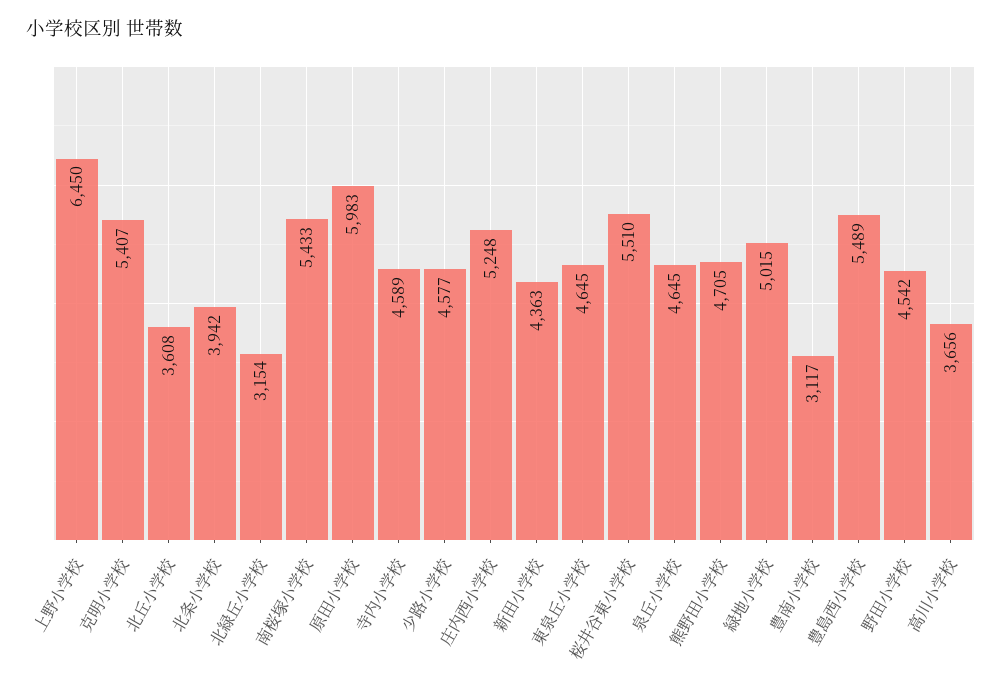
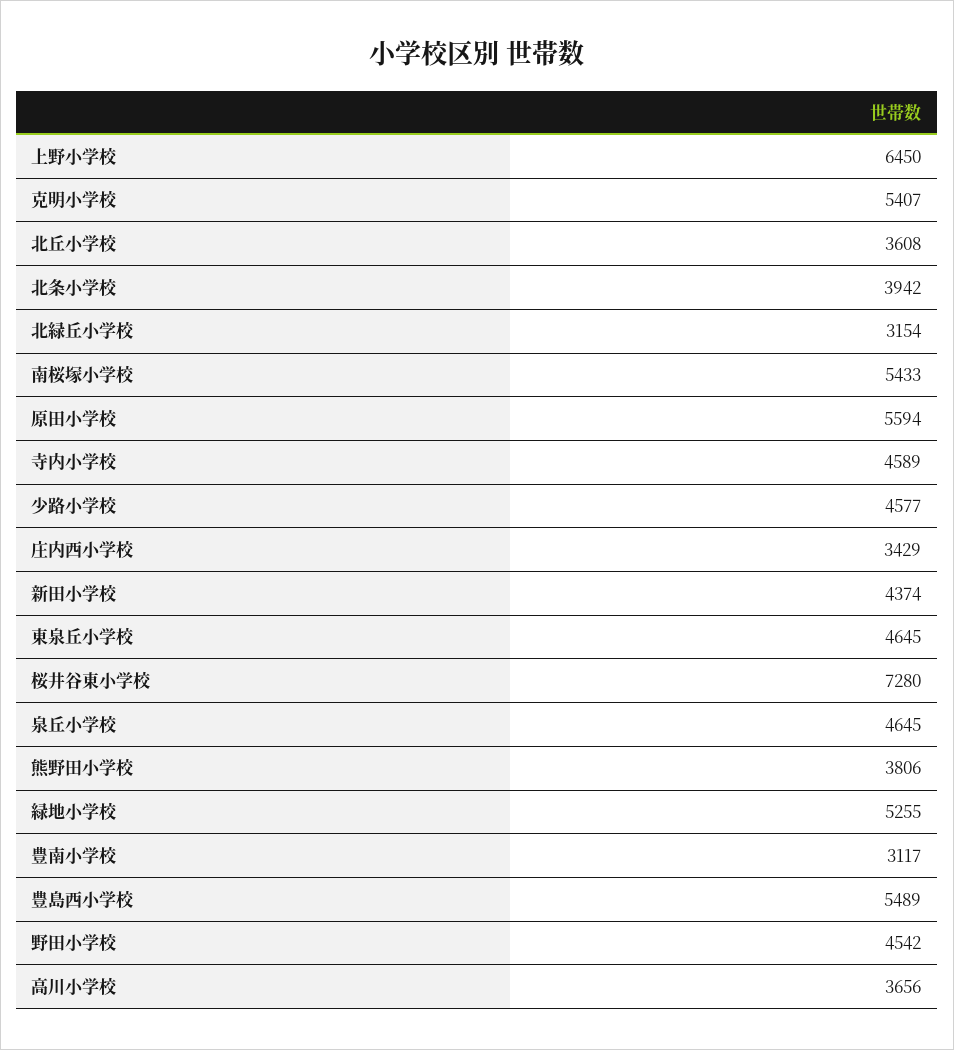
原田小学校: 5983 -> 5594
庄内西小学校: 5248 -> 3429
新田小学校: 4363 -> 4374
桜井谷東小学校: 5510 -> 7280
熊野田小学校: 4705 -> 3806
緑地小学校: 5015 -> 5255

